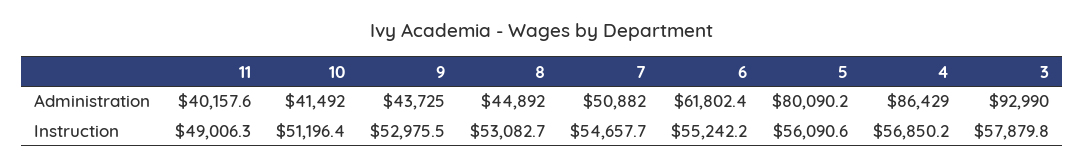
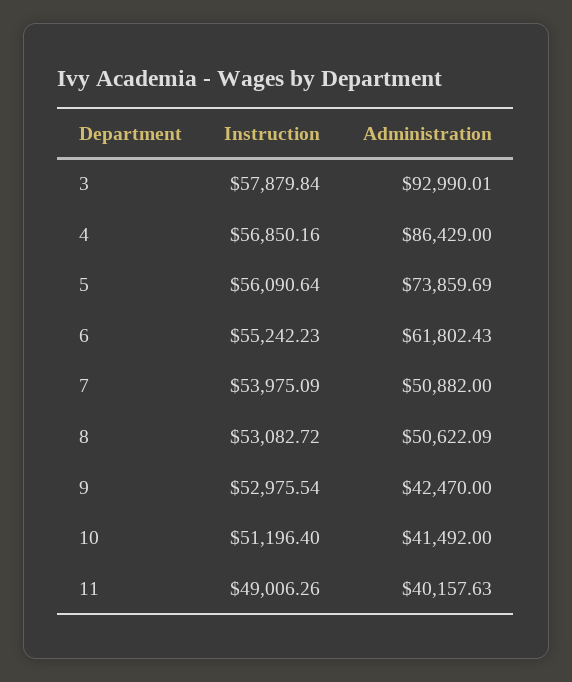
9, Administration: 43725 -> 42470
8, Administration: 44892 -> 50622.09
5, Administration: 80090.2 -> 73859.69
7, Instruction: 54657.7 -> 53975.09

